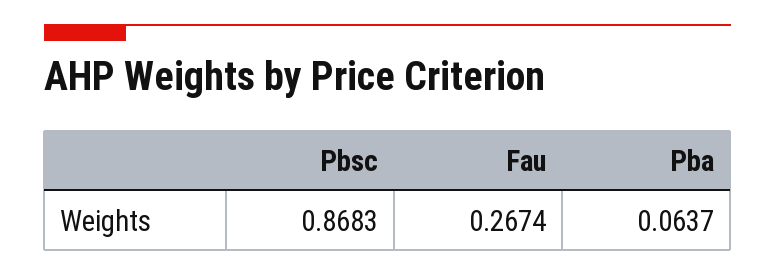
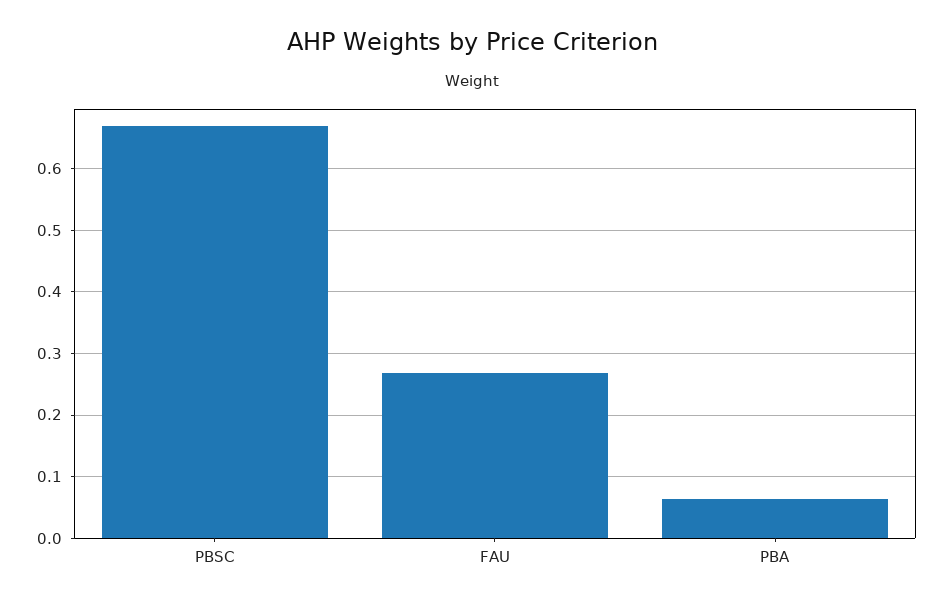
Pbsc: 0.8683 -> 0.67

